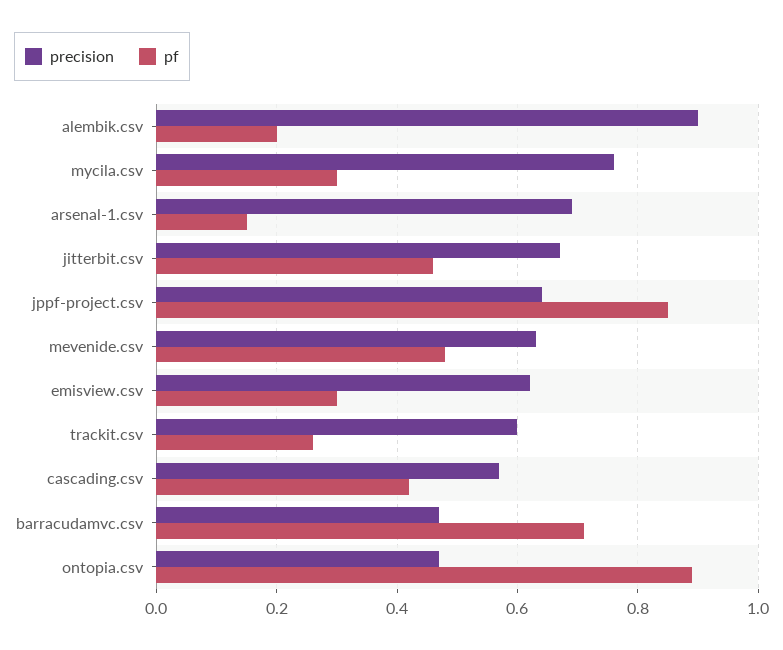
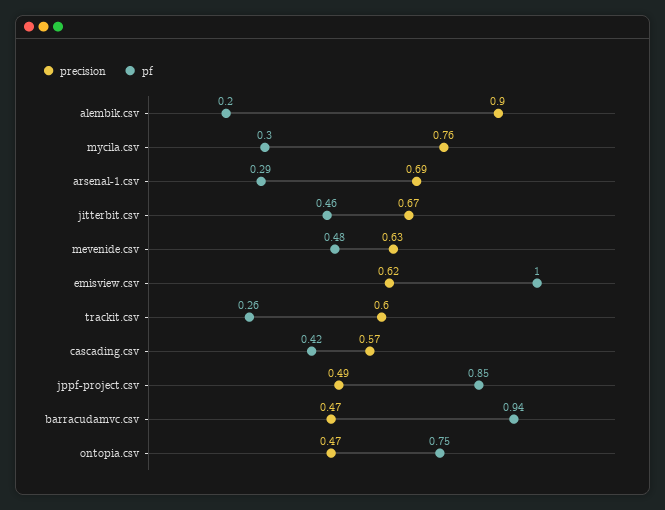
pf, arsenal-1.csv: 0.15 -> 0.29
precision, jppf-project.csv: 0.65 -> 0.49
pf, emisview.csv: 0.3 -> 1
pf, barracudamvc.csv: 0.7 -> 0.94
pf, ontopia.csv: 0.9 -> 0.75

